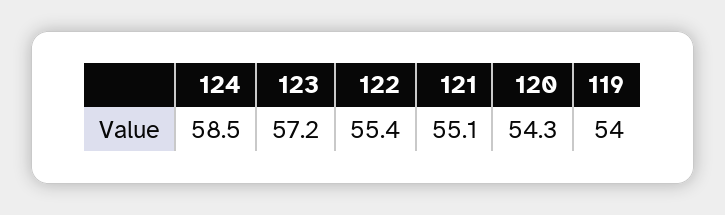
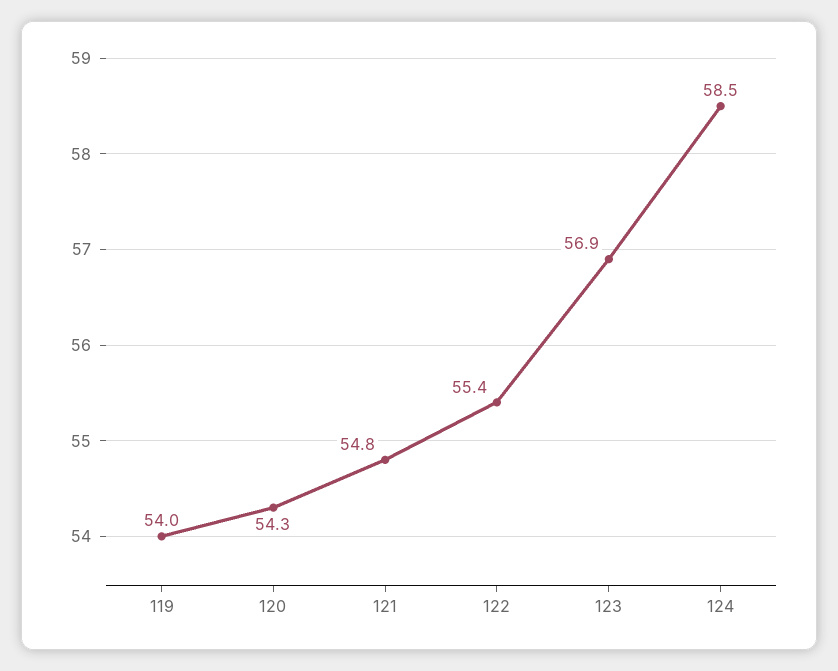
123: 57.2 -> 56.9
121: 55.1 -> 54.8

